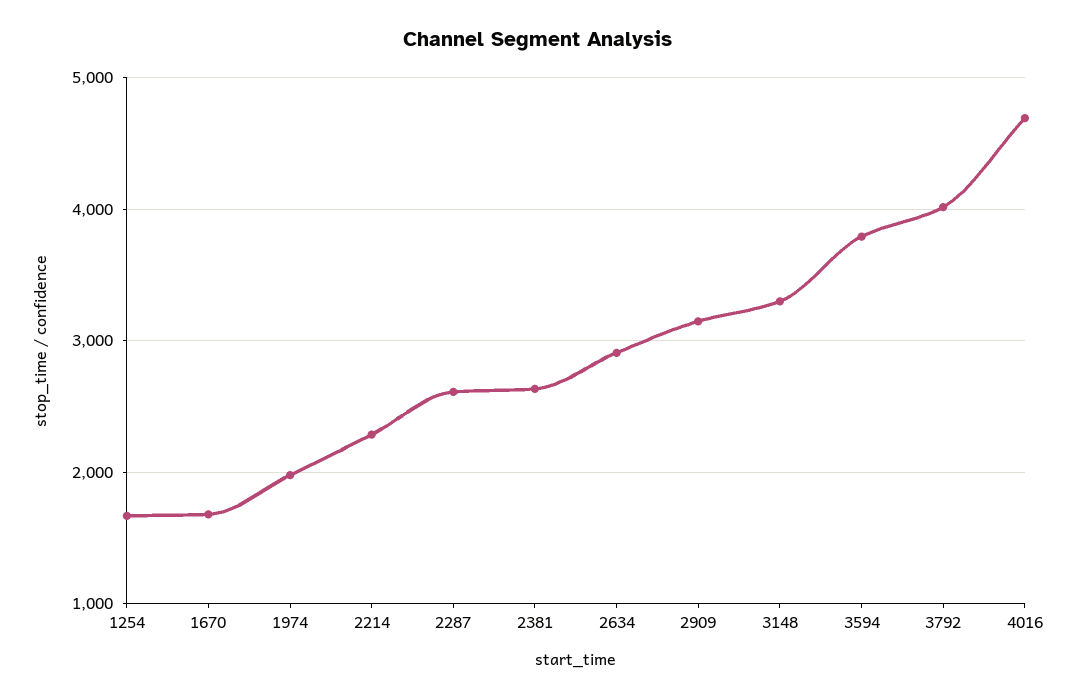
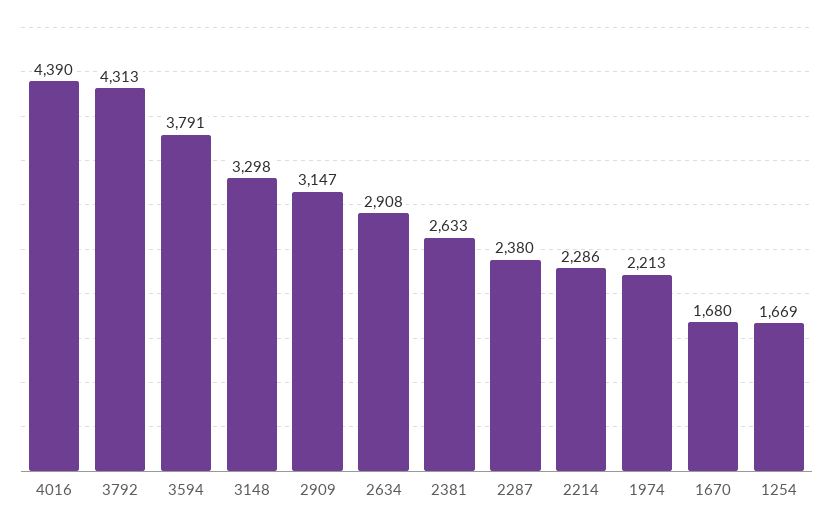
1974: 2000 -> 2213
2287: 2600 -> 2380
3792: 4000 -> 4313
4016: 4700 -> 4390

